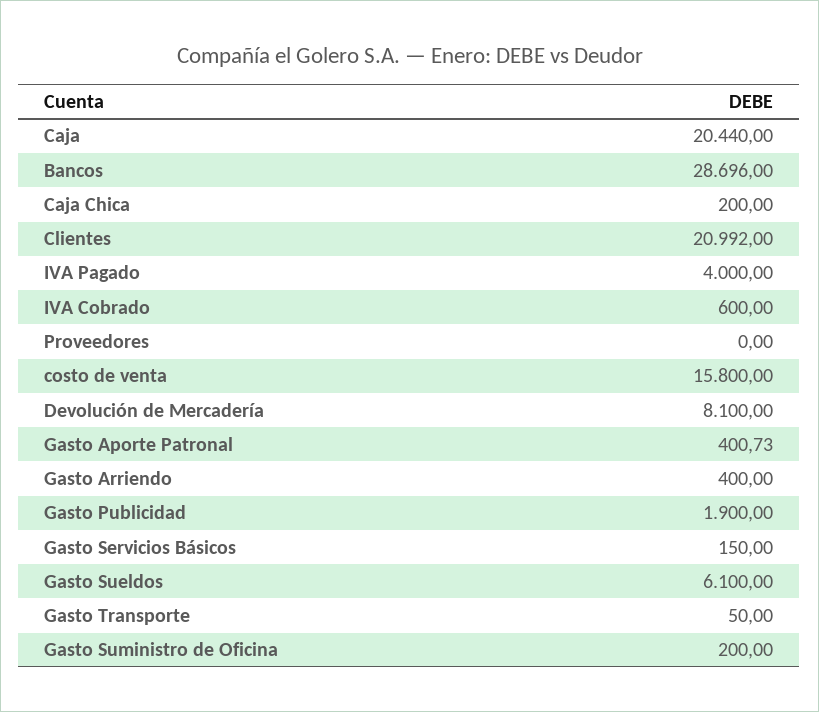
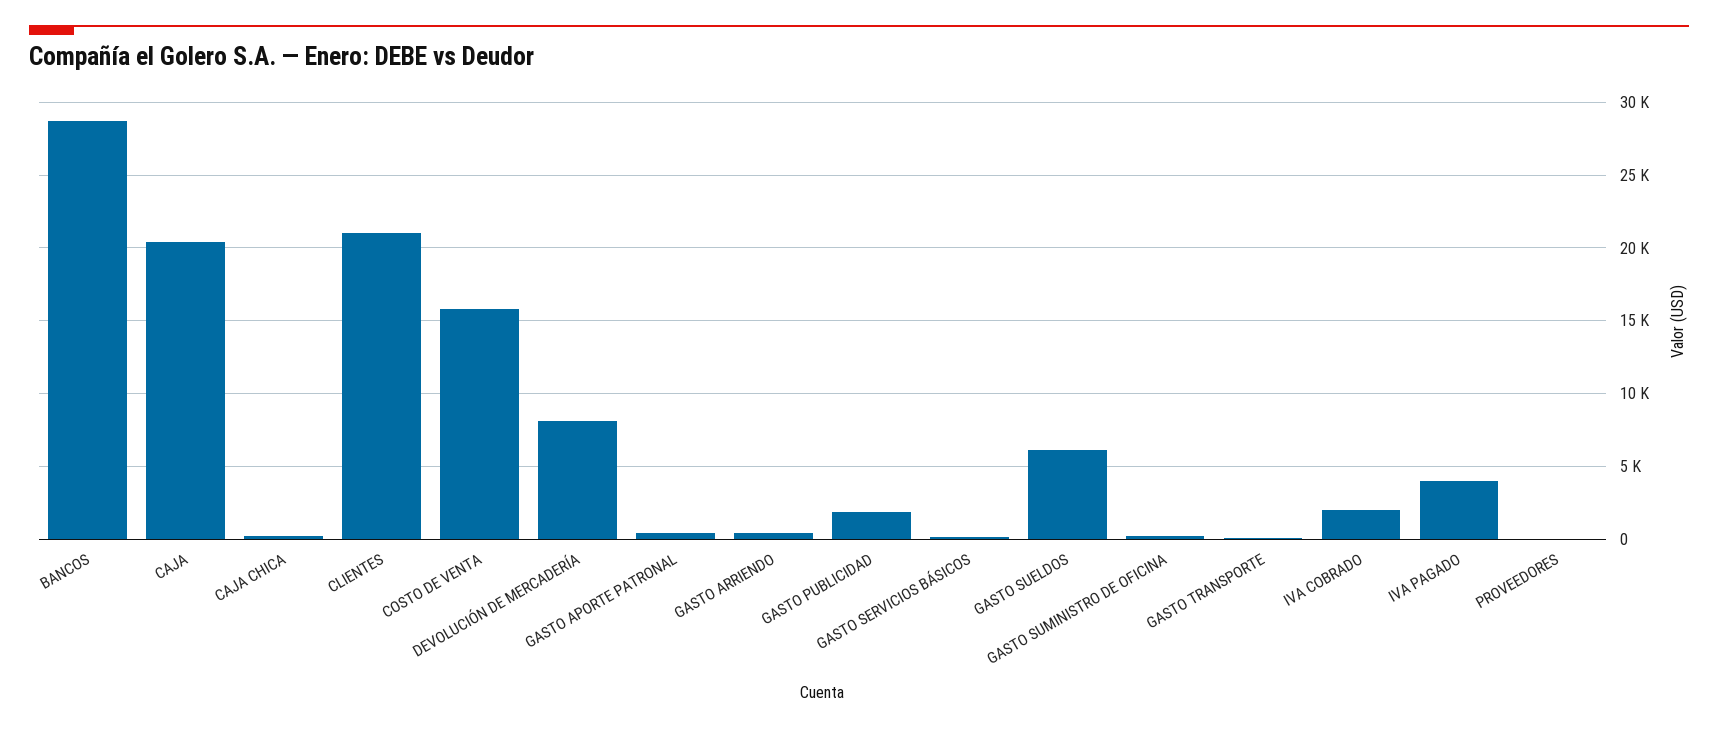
IVA Cobrado: 600 -> 2000

